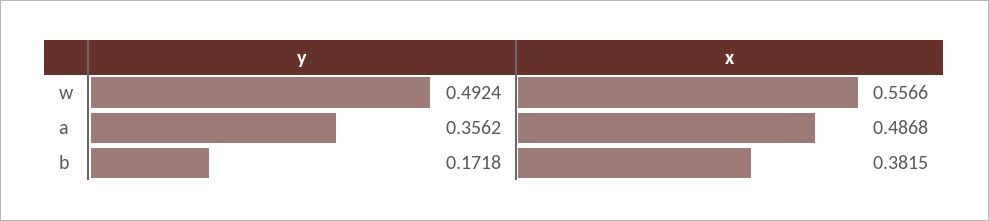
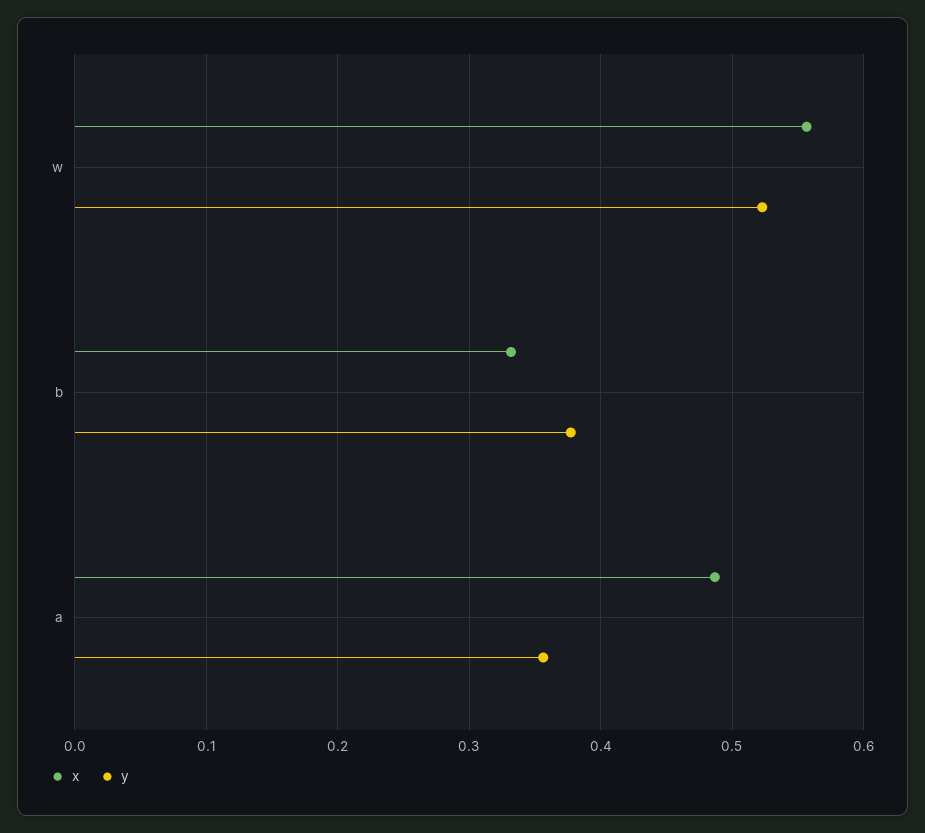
y, w: 0.4924 -> 0.52
y, b: 0.1718 -> 0.38
x, b: 0.3815 -> 0.33

